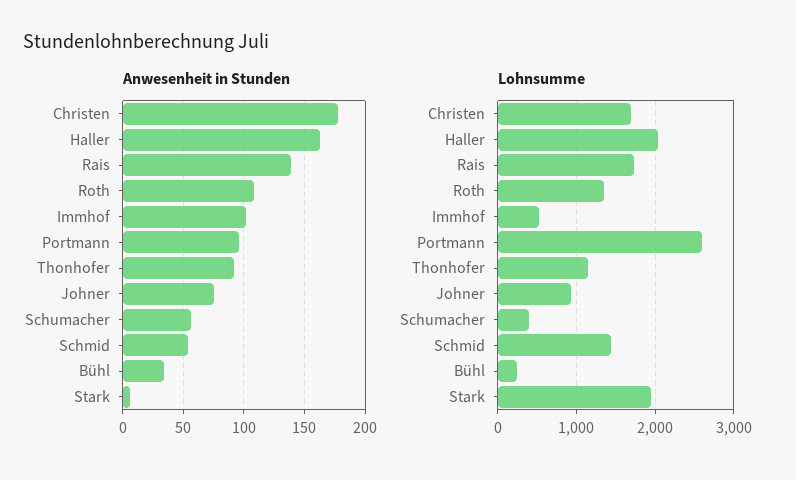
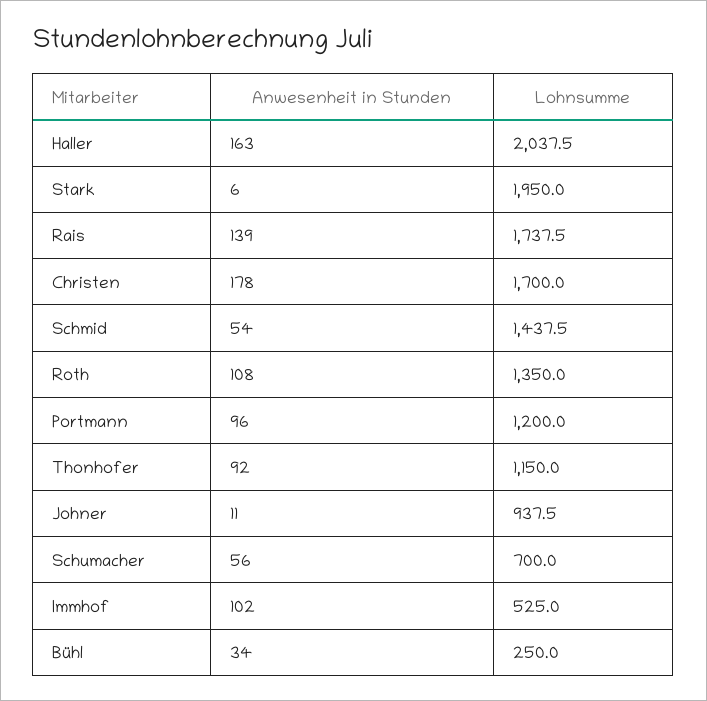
Anwesenheit in Stunden, Johner: 75 -> 11
Lohnsumme, Portmann: 2600 -> 1200
Lohnsumme, Schumacher: 400 -> 700

